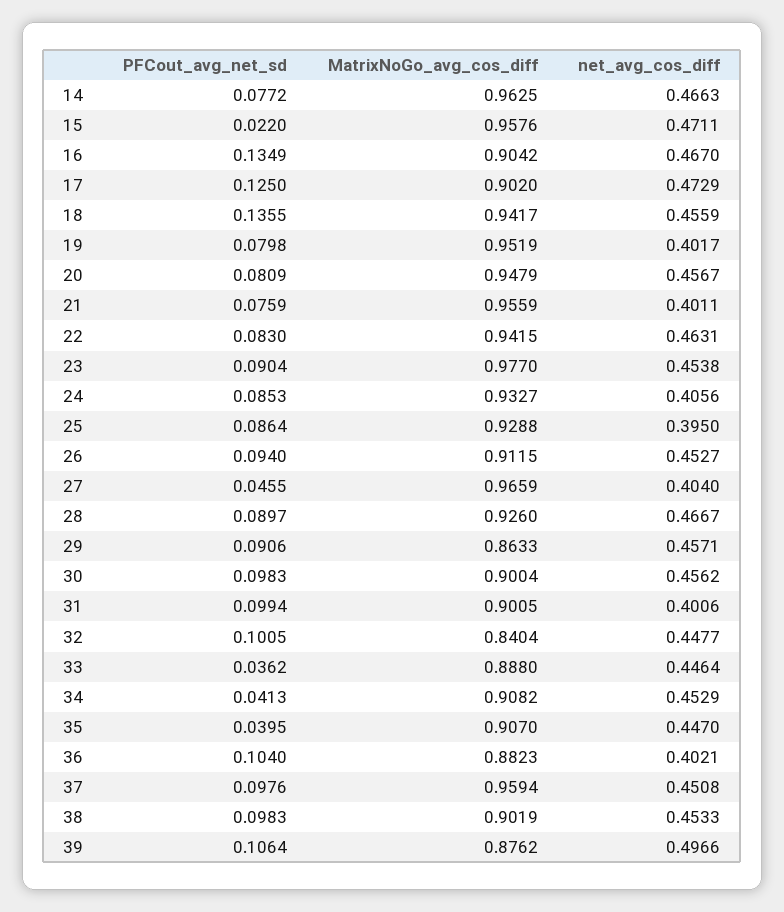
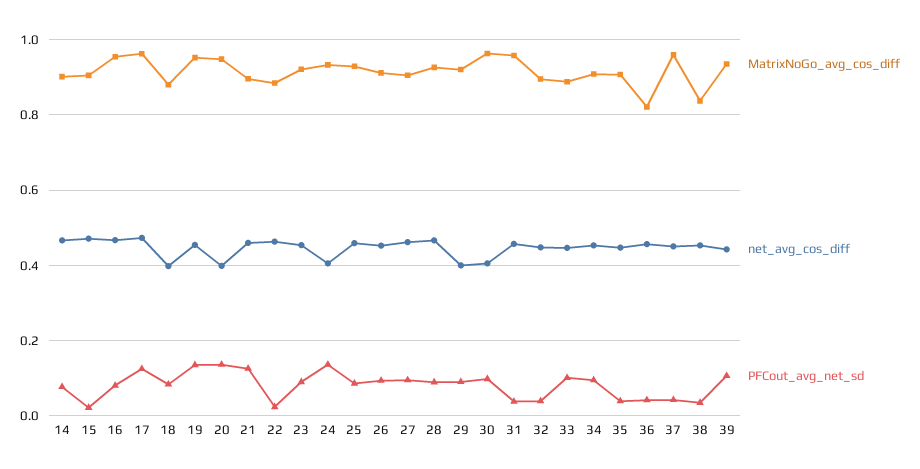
MatrixNoGo_avg_cos_diff, 14: 0.9625 -> 0.9
MatrixNoGo_avg_cos_diff, 15: 0.9576 -> 0.9
PFCout_avg_net_sd, 16: 0.1349 -> 0.08
MatrixNoGo_avg_cos_diff, 16: 0.9042 -> 0.96
MatrixNoGo_avg_cos_diff, 17: 0.902 -> 0.96
PFCout_avg_net_sd, 18: 0.1355 -> 0.08
MatrixNoGo_avg_cos_diff, 18: 0.9417 -> 0.88
net_avg_cos_diff, 18: 0.4559 -> 0.4
PFCout_avg_net_sd, 19: 0.0798 -> 0.14
net_avg_cos_diff, 19: 0.4017 -> 0.46
PFCout_avg_net_sd, 20: 0.0809 -> 0.14
net_avg_cos_diff, 20: 0.4567 -> 0.4
PFCout_avg_net_sd, 21: 0.0759 -> 0.12
MatrixNoGo_avg_cos_diff, 21: 0.9559 -> 0.9
net_avg_cos_diff, 21: 0.4011 -> 0.46
PFCout_avg_net_sd, 22: 0.083 -> 0.02
MatrixNoGo_avg_cos_diff, 22: 0.9415 -> 0.88
MatrixNoGo_avg_cos_diff, 23: 0.977 -> 0.92
PFCout_avg_net_sd, 24: 0.0853 -> 0.14
net_avg_cos_diff, 25: 0.395 -> 0.46
PFCout_avg_net_sd, 27: 0.0455 -> 0.1
MatrixNoGo_avg_cos_diff, 27: 0.9659 -> 0.9
net_avg_cos_diff, 27: 0.404 -> 0.46
MatrixNoGo_avg_cos_diff, 29: 0.8633 -> 0.92
net_avg_cos_diff, 29: 0.4571 -> 0.4
MatrixNoGo_avg_cos_diff, 30: 0.9004 -> 0.96
net_avg_cos_diff, 30: 0.4562 -> 0.4
PFCout_avg_net_sd, 31: 0.0994 -> 0.04
MatrixNoGo_avg_cos_diff, 31: 0.9005 -> 0.96
net_avg_cos_diff, 31: 0.4006 -> 0.46
PFCout_avg_net_sd, 32: 0.1005 -> 0.04
MatrixNoGo_avg_cos_diff, 32: 0.8404 -> 0.9
PFCout_avg_net_sd, 33: 0.0362 -> 0.1
PFCout_avg_net_sd, 34: 0.0413 -> 0.1
PFCout_avg_net_sd, 36: 0.104 -> 0.04
MatrixNoGo_avg_cos_diff, 36: 0.8823 -> 0.82
net_avg_cos_diff, 36: 0.4021 -> 0.46
PFCout_avg_net_sd, 37: 0.0976 -> 0.04
PFCout_avg_net_sd, 38: 0.0983 -> 0.04
MatrixNoGo_avg_cos_diff, 38: 0.9019 -> 0.84
MatrixNoGo_avg_cos_diff, 39: 0.8762 -> 0.94
net_avg_cos_diff, 39: 0.4966 -> 0.44

